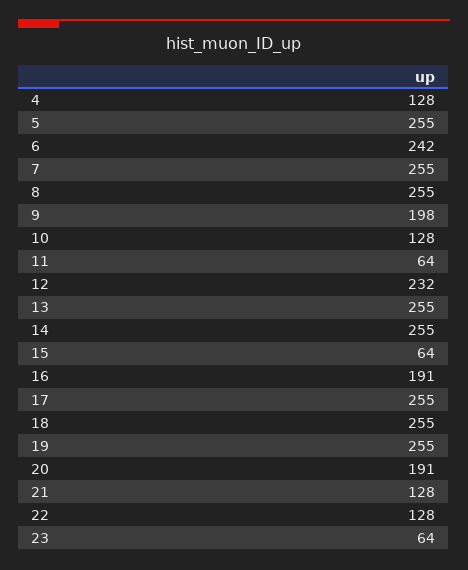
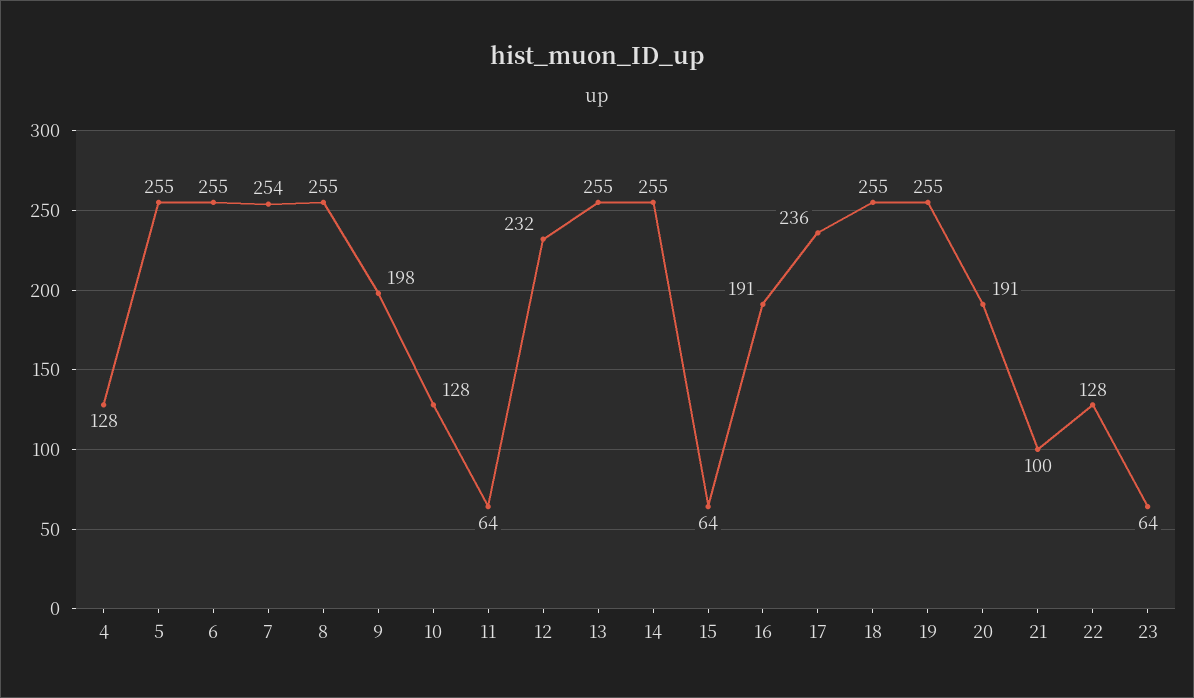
6: 242 -> 255
7: 255 -> 254
17: 255 -> 236
21: 128 -> 100

